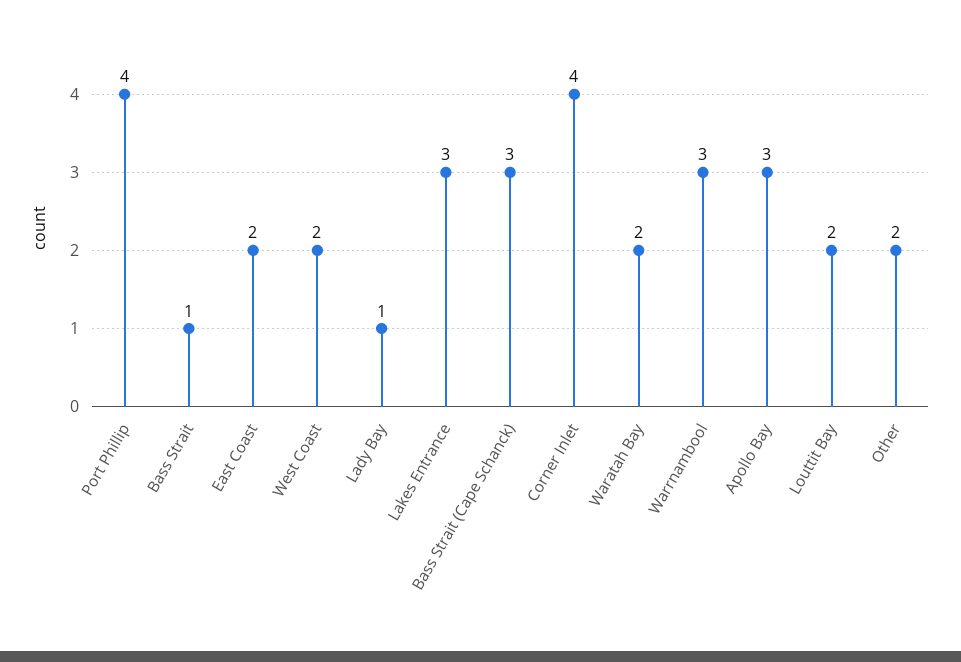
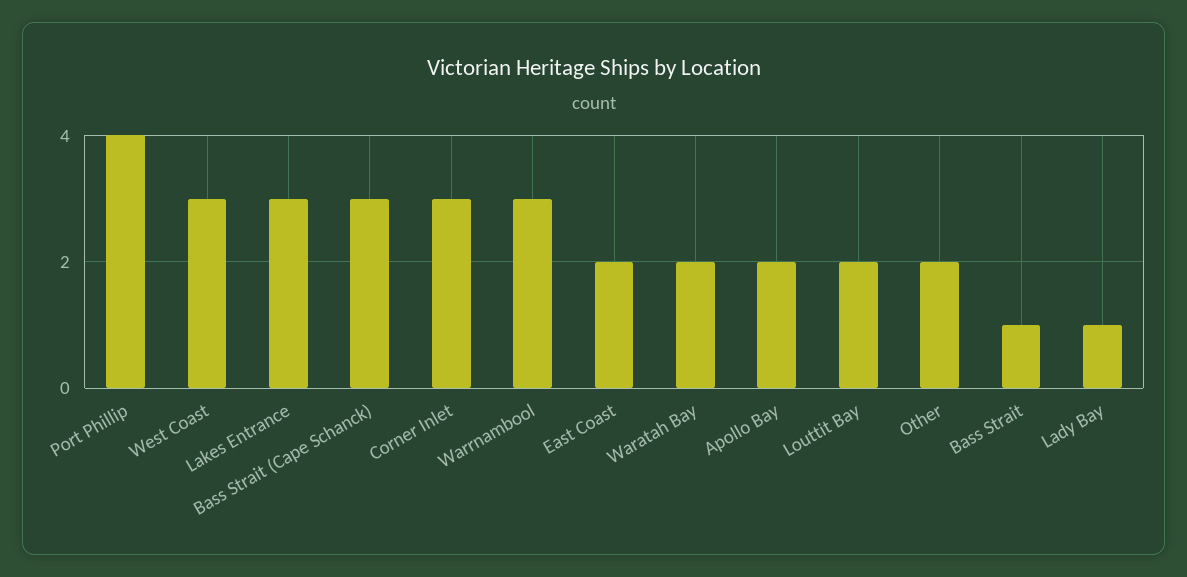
West Coast: 2 -> 3
Corner Inlet: 4 -> 3
Apollo Bay: 3 -> 2

